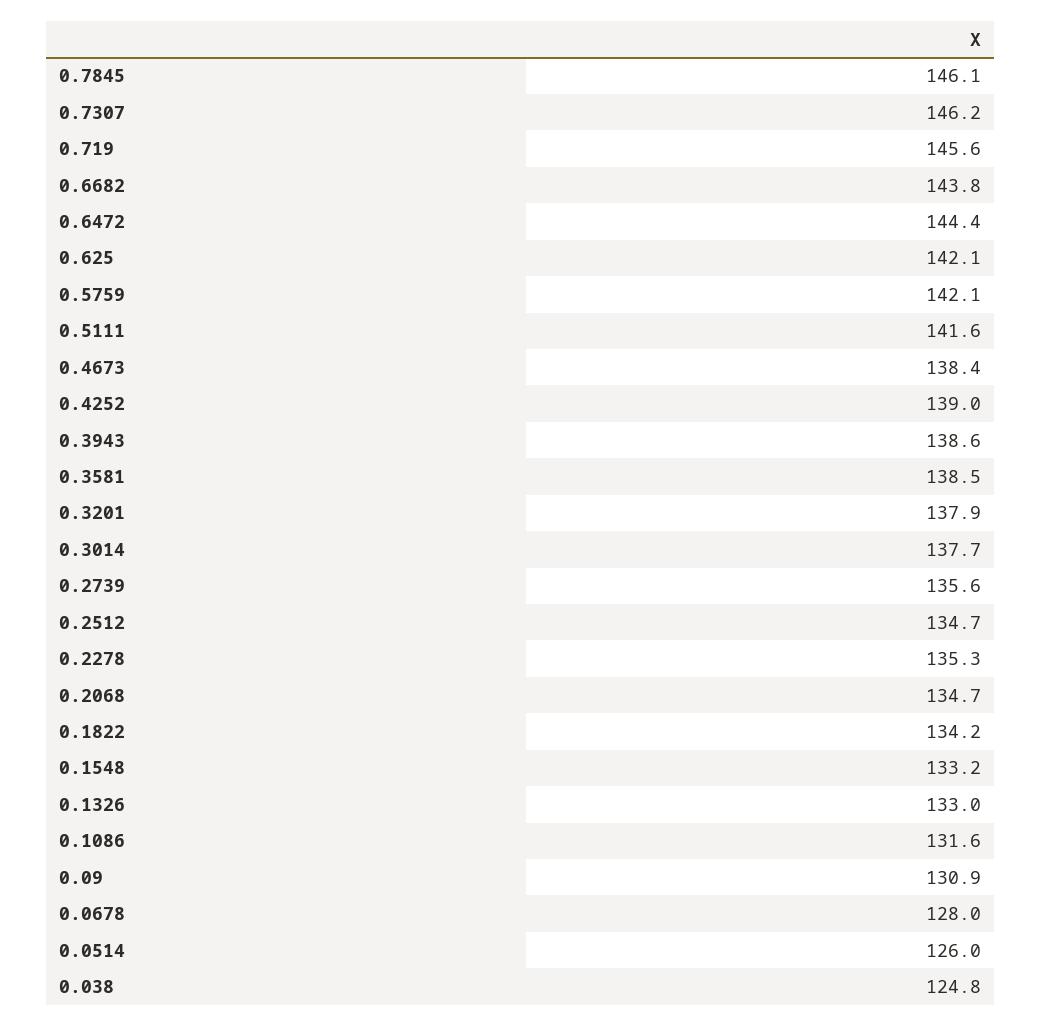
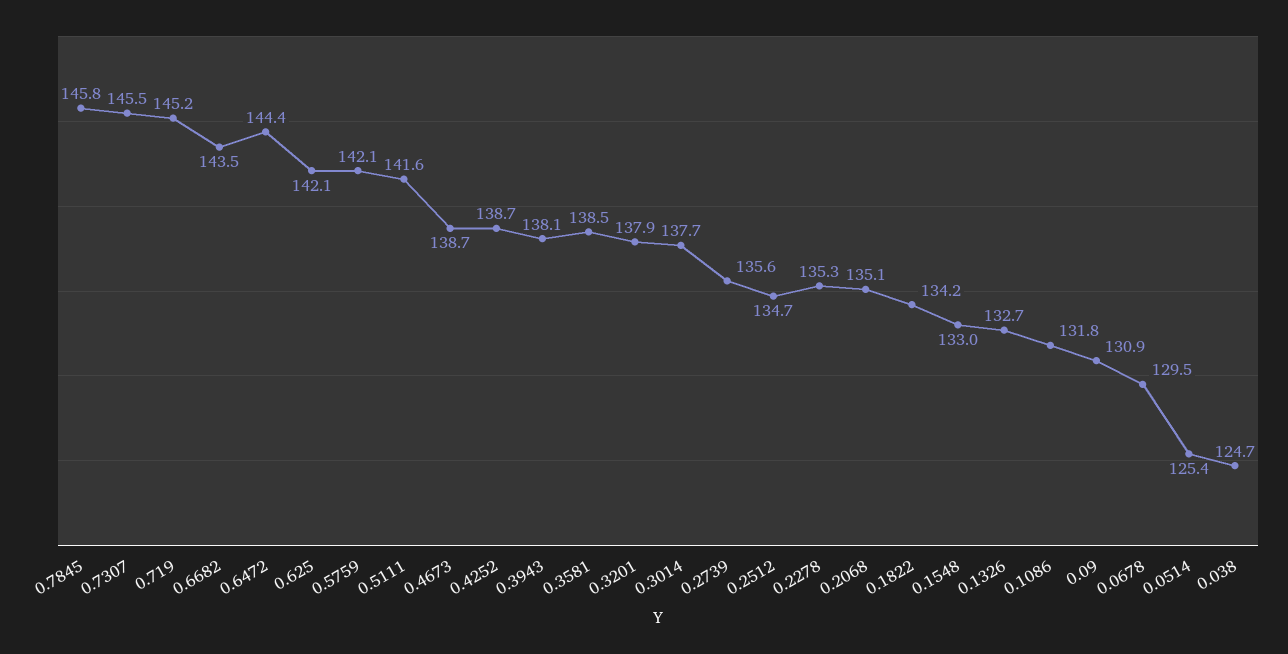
0.7845: 146.1 -> 145.8
0.7307: 146.2 -> 145.5
0.719: 145.6 -> 145.2
0.6682: 143.8 -> 143.5
0.4673: 138.4 -> 138.7
0.4252: 139 -> 138.7
0.3943: 138.6 -> 138.1
0.2068: 134.7 -> 135.1
0.1548: 133.2 -> 133
0.1326: 133 -> 132.7
0.1086: 131.6 -> 131.8
0.0678: 128 -> 129.5
0.0514: 126 -> 125.4
0.038: 124.8 -> 124.7

